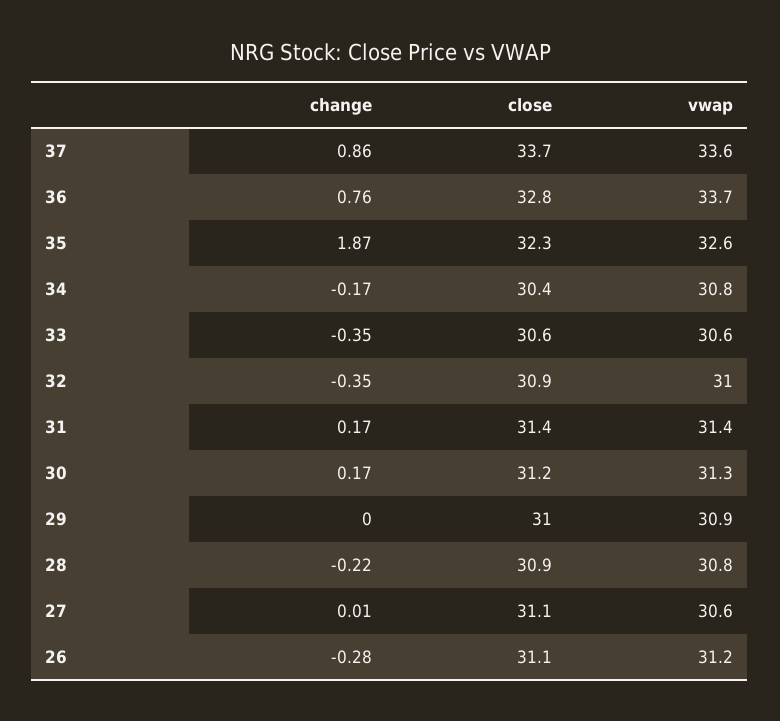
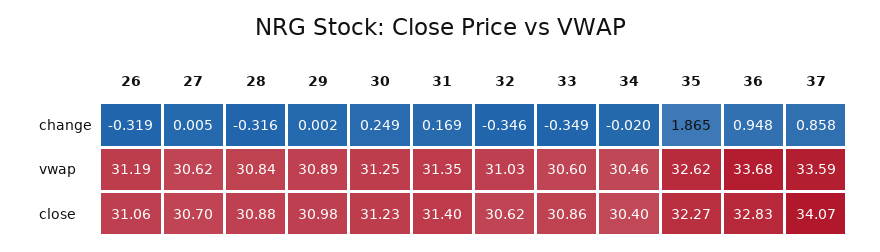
close, 37: 33.7 -> 34.07
change, 36: 0.76 -> 0.948
change, 34: -0.17 -> -0.02
vwap, 34: 30.8 -> 30.46
close, 33: 30.6 -> 30.86
close, 32: 30.9 -> 30.62
change, 30: 0.17 -> 0.249
change, 28: -0.22 -> -0.316
close, 27: 31.1 -> 30.7
change, 26: -0.28 -> -0.319

